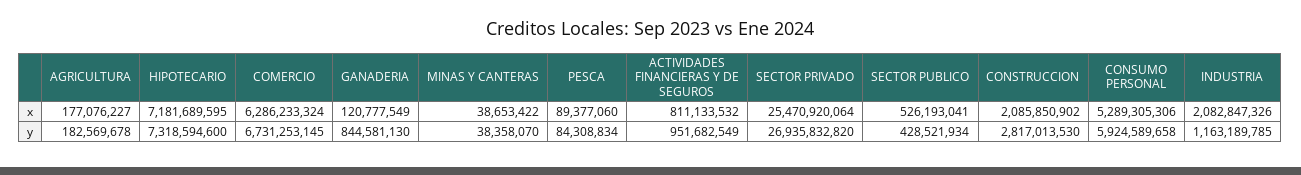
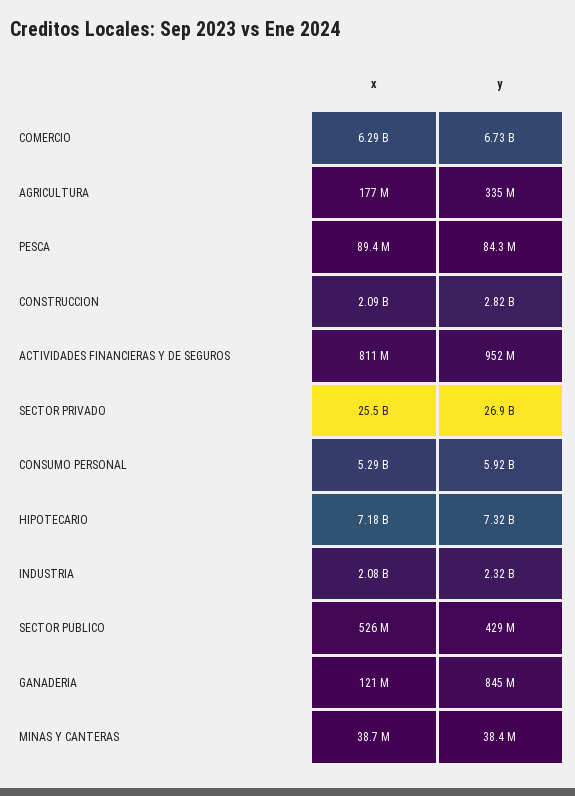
AGRICULTURA, y: 182569678 -> 335000000
INDUSTRIA, y: 1163189785 -> 2320000000

